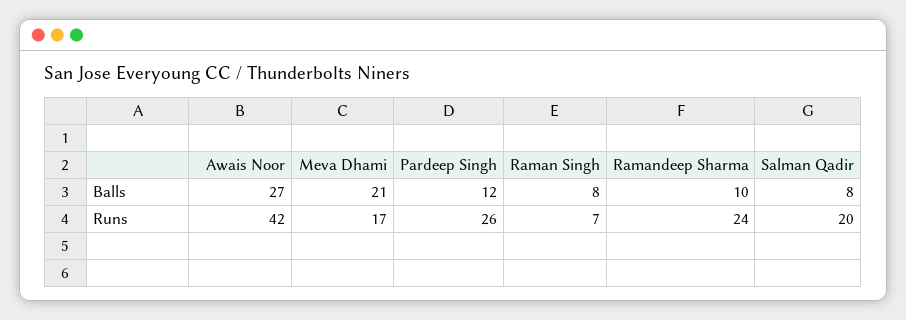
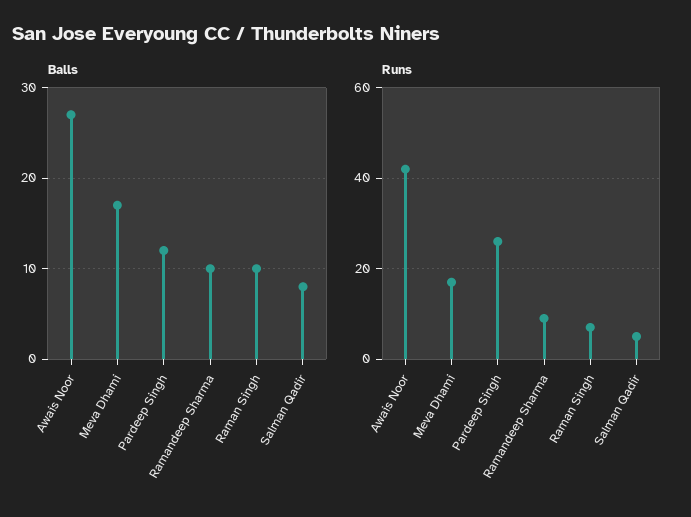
Balls, Meva Dhami: 21 -> 17
Balls, Raman Singh: 8 -> 10
Runs, Ramandeep Sharma: 24 -> 10
Runs, Salman Qadir: 20 -> 5

